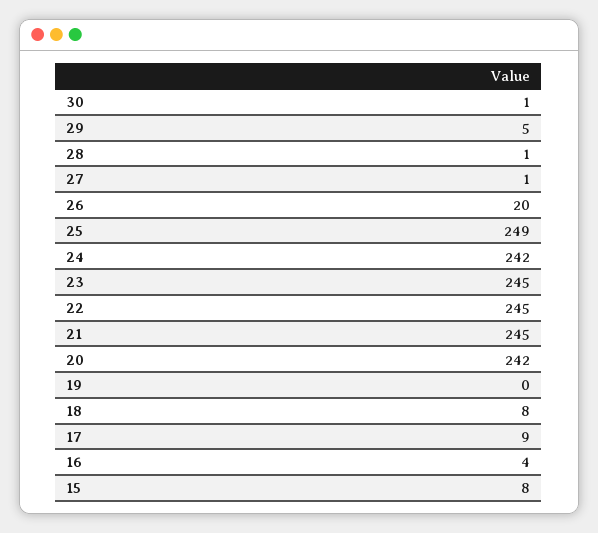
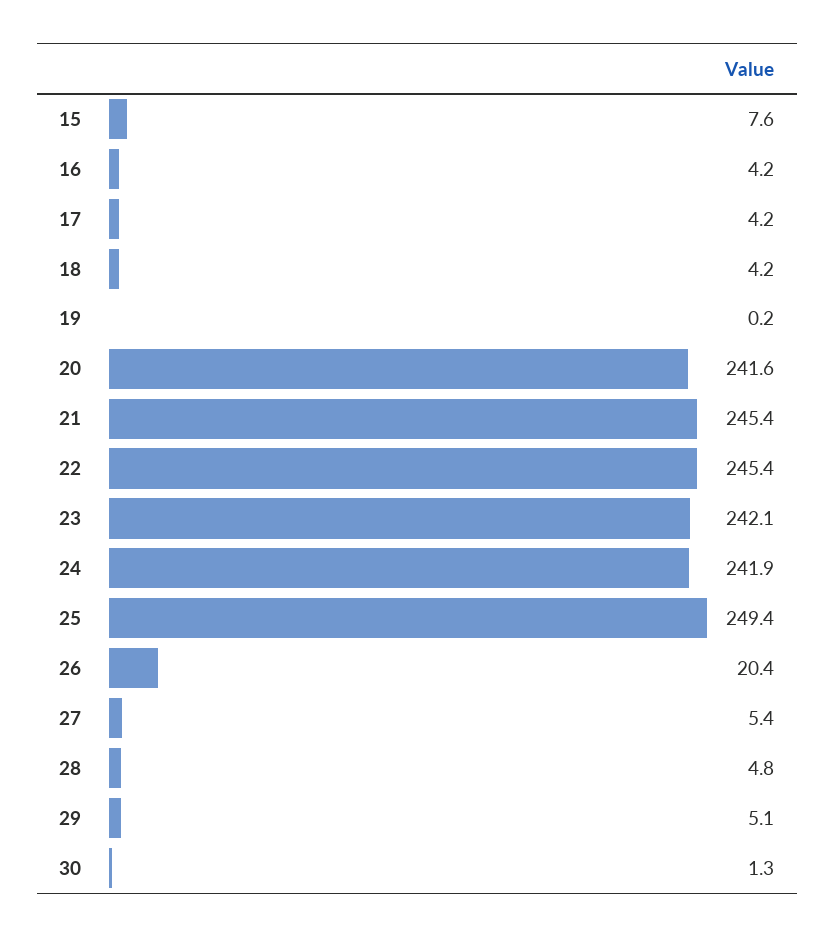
28: 1 -> 4.8
27: 1 -> 5.4
23: 245 -> 242.1
18: 8 -> 4.2
17: 9 -> 4.2

